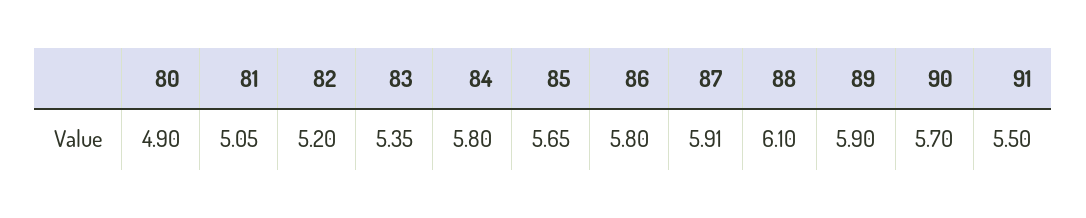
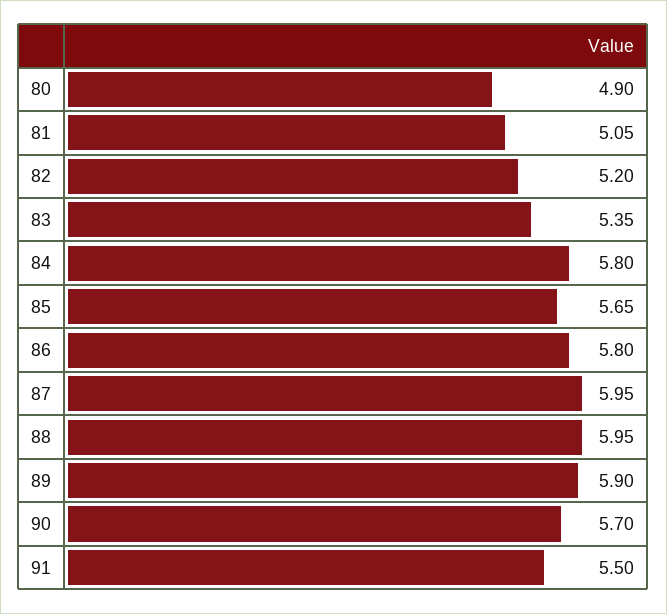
87: 5.91 -> 5.95
88: 6.1 -> 5.95

